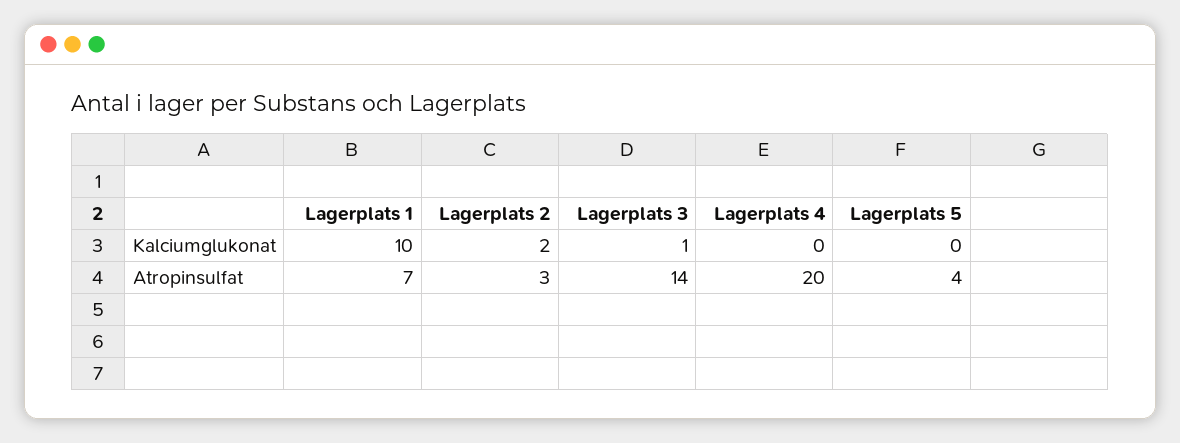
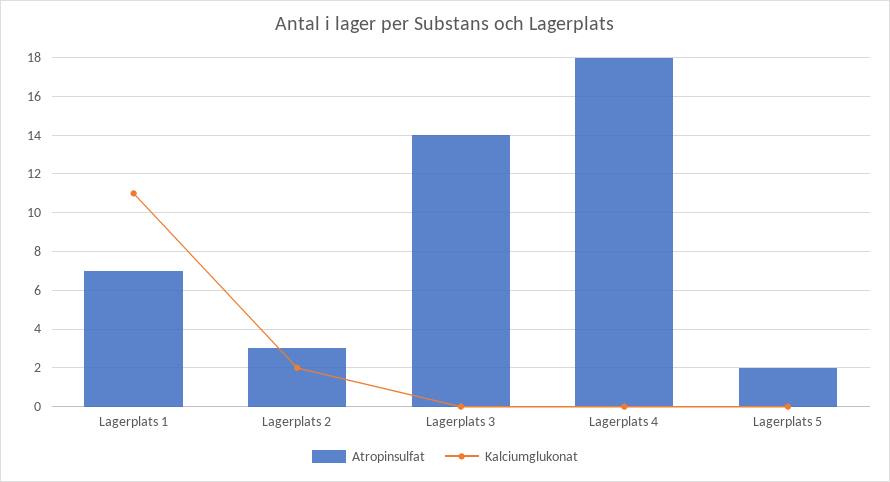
Kalciumglukonat, Lagerplats 1: 10 -> 11
Kalciumglukonat, Lagerplats 3: 1 -> 0
Atropinsulfat, Lagerplats 4: 20 -> 18
Atropinsulfat, Lagerplats 5: 4 -> 2

